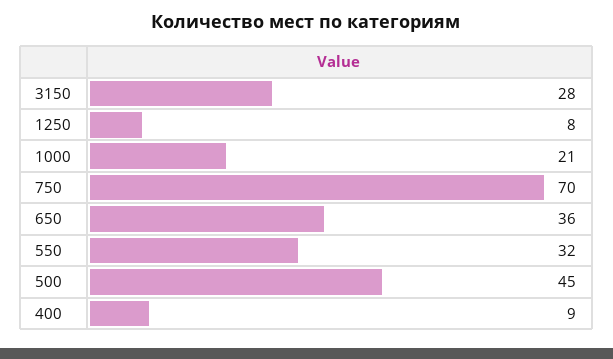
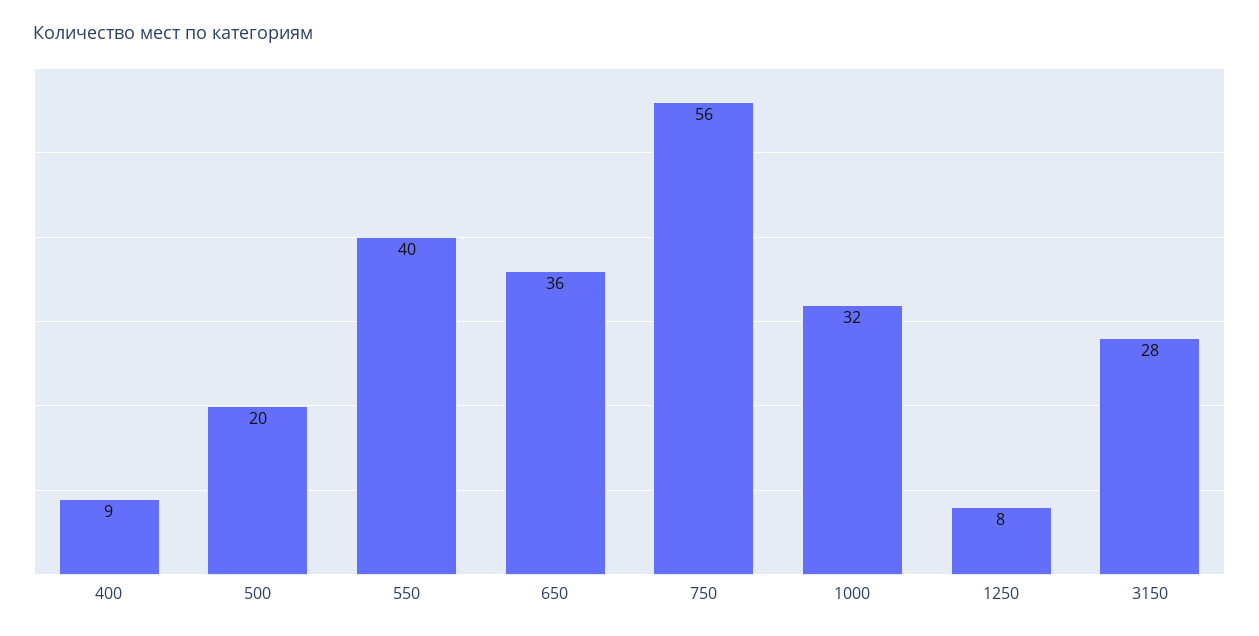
1000: 21 -> 32
750: 70 -> 56
550: 32 -> 40
500: 45 -> 20

